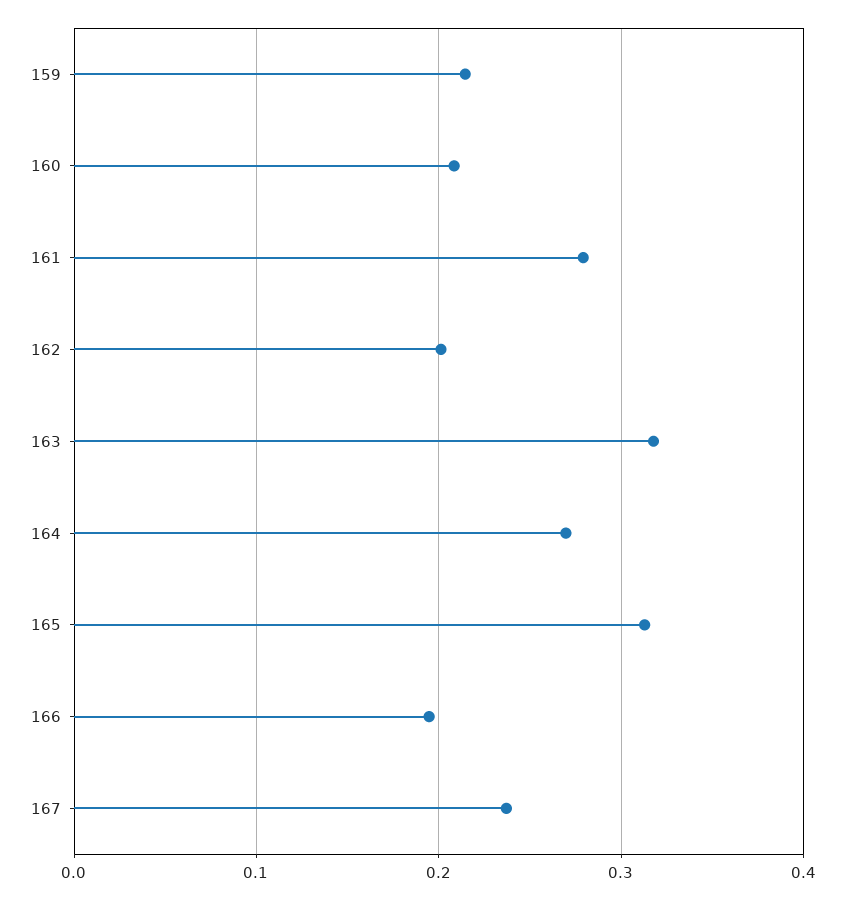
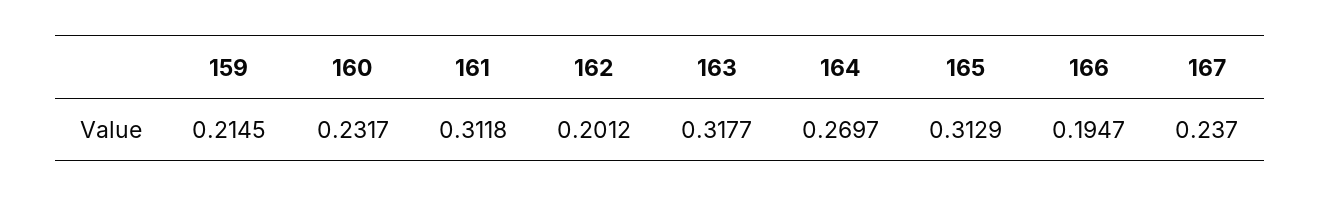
160: 0.21 -> 0.2317
161: 0.28 -> 0.3118

